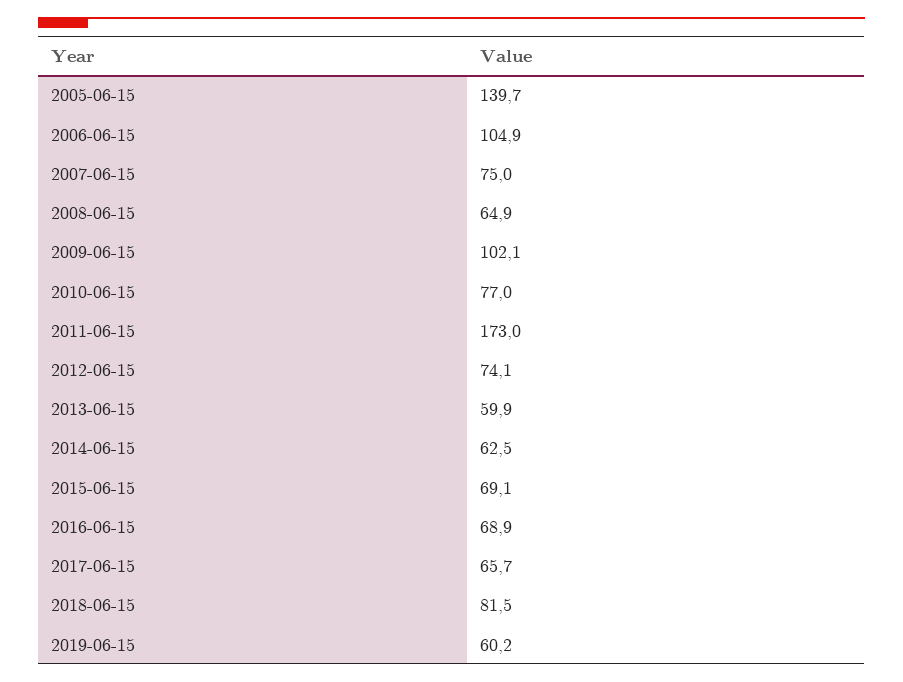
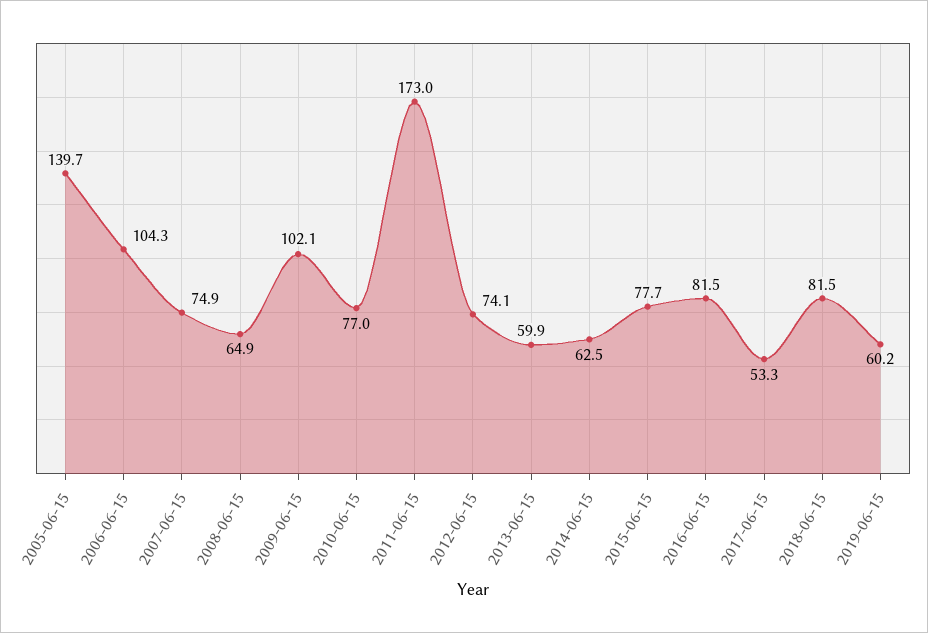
2006-06-15: 104.9 -> 104.3
2007-06-15: 75 -> 74.9
2015-06-15: 69.1 -> 77.7
2016-06-15: 68.9 -> 81.5
2017-06-15: 65.7 -> 53.3

